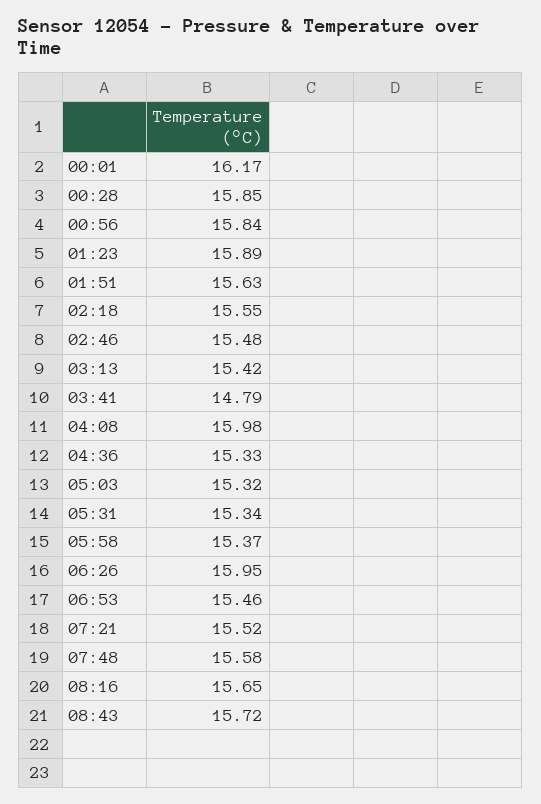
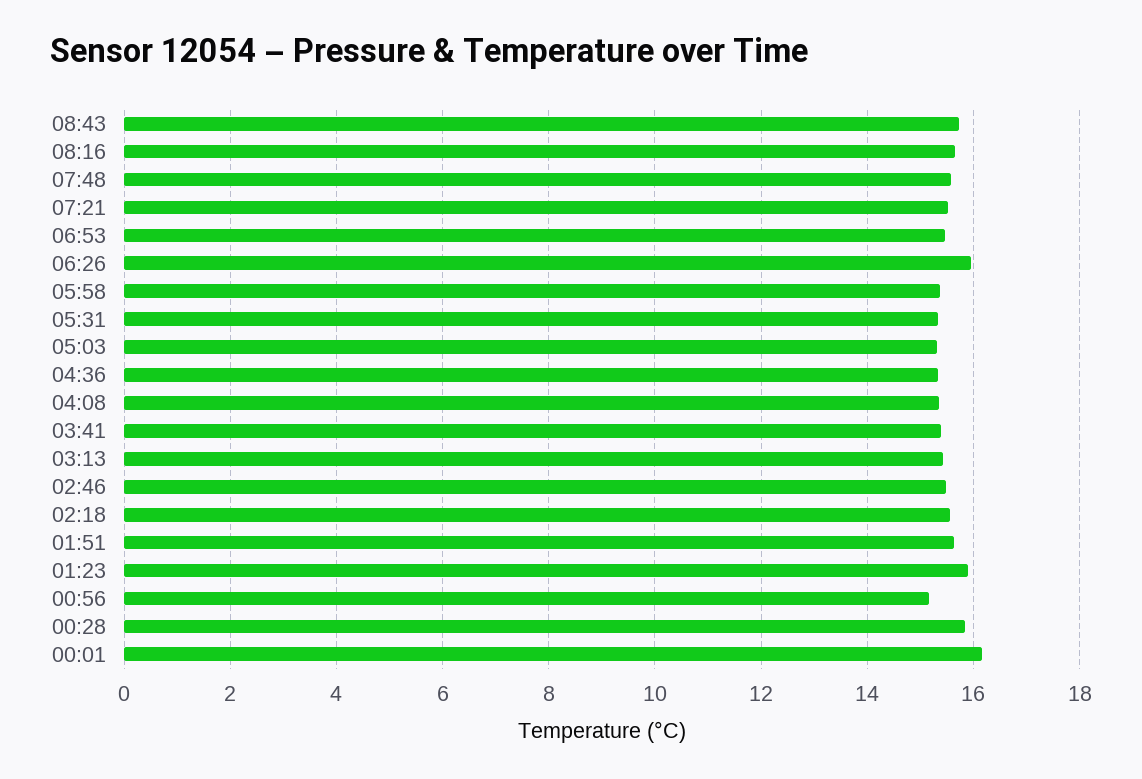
00:56: 15.84 -> 15.2
03:41: 14.79 -> 15.4
04:08: 15.98 -> 15.4

